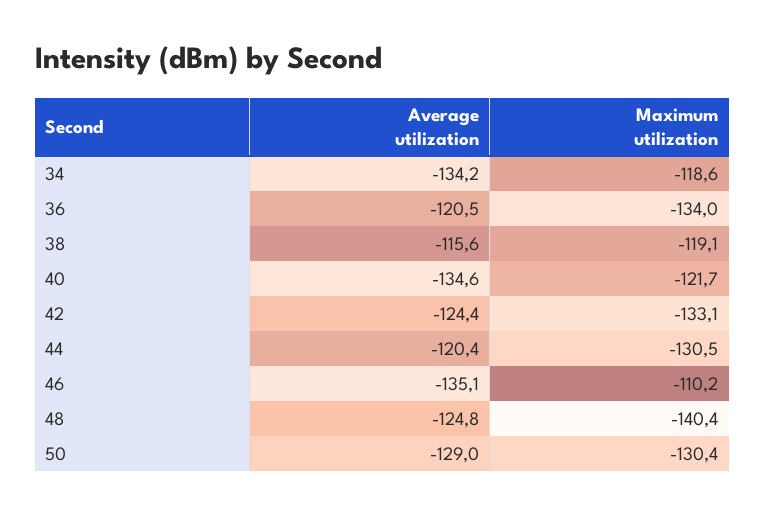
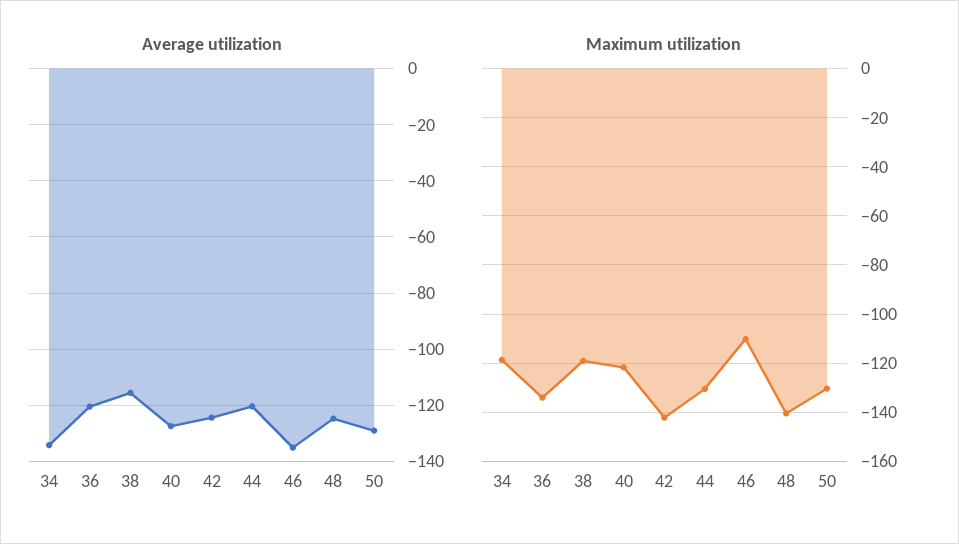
Average utilization, 40: -134.6 -> -127.5
Maximum utilization, 42: -133.1 -> -142.5

